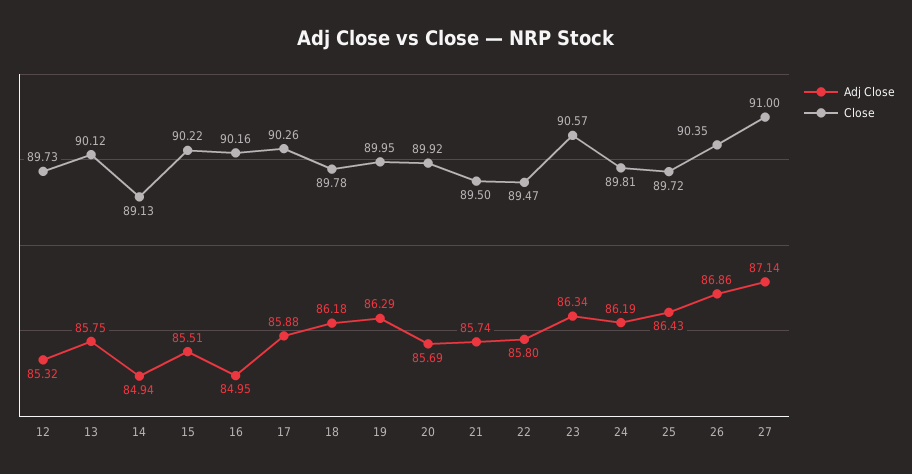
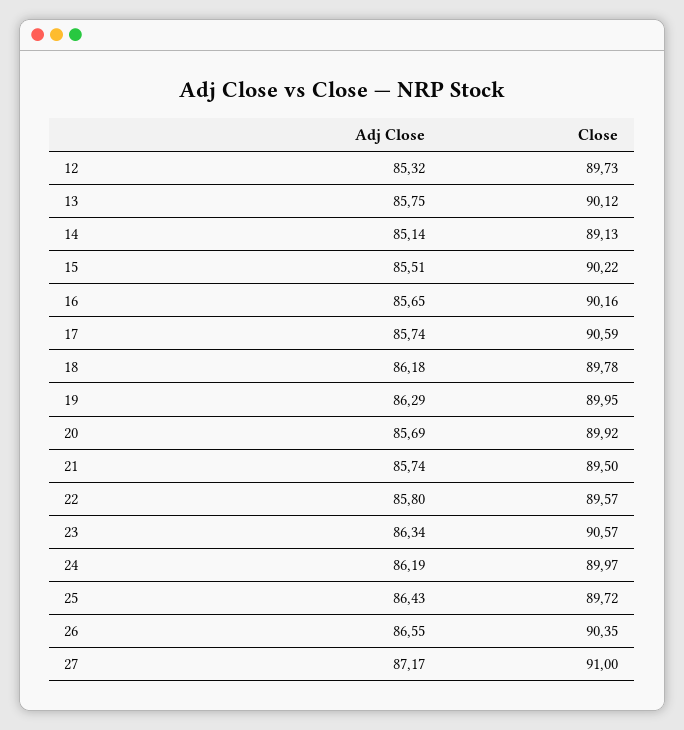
Adj Close, 14: 84.94 -> 85.14
Adj Close, 16: 84.95 -> 85.65
Adj Close, 17: 85.88 -> 85.74
Close, 17: 90.26 -> 90.59
Close, 22: 89.47 -> 89.57
Close, 24: 89.81 -> 89.97
Adj Close, 26: 86.86 -> 86.55
Adj Close, 27: 87.14 -> 87.17

